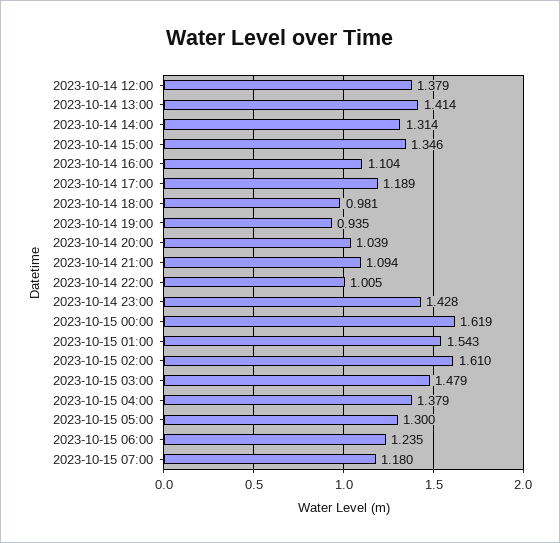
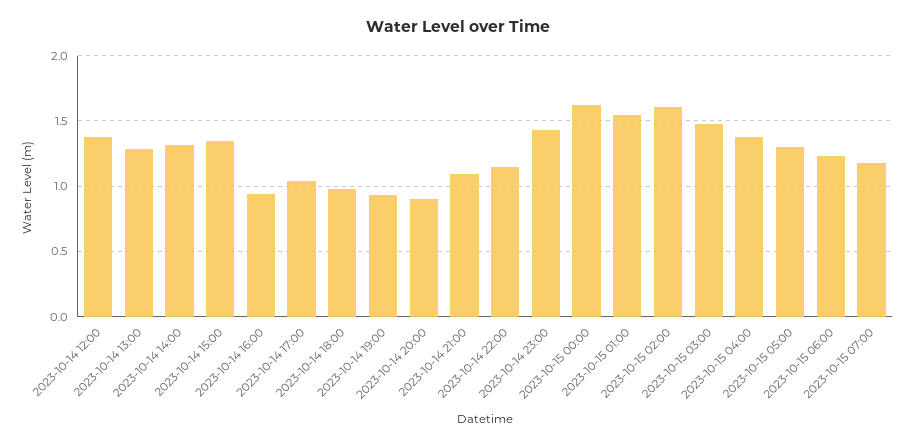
2023-10-14 13:00: 1.414 -> 1.3
2023-10-14 16:00: 1.104 -> 0.95
2023-10-14 17:00: 1.189 -> 1.05
2023-10-14 20:00: 1.039 -> 0.9
2023-10-14 22:00: 1.005 -> 1.15

